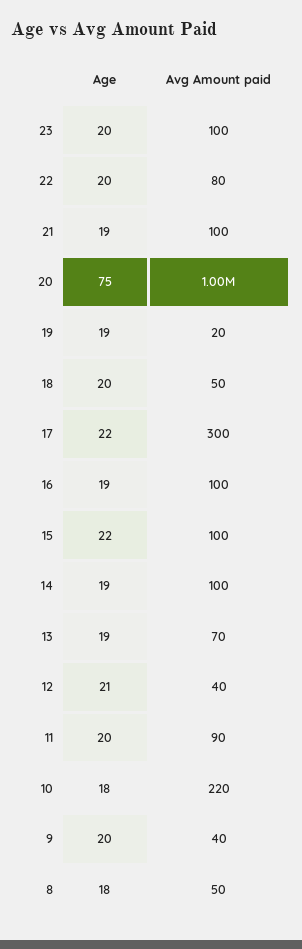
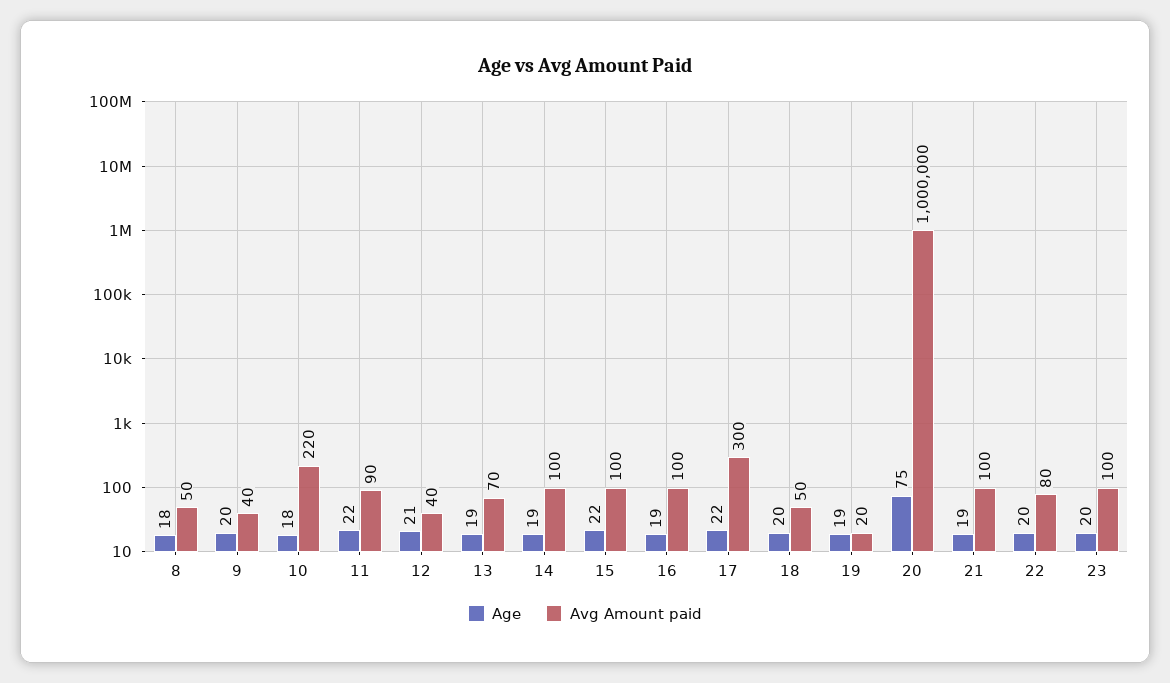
Age, 11: 20 -> 22

